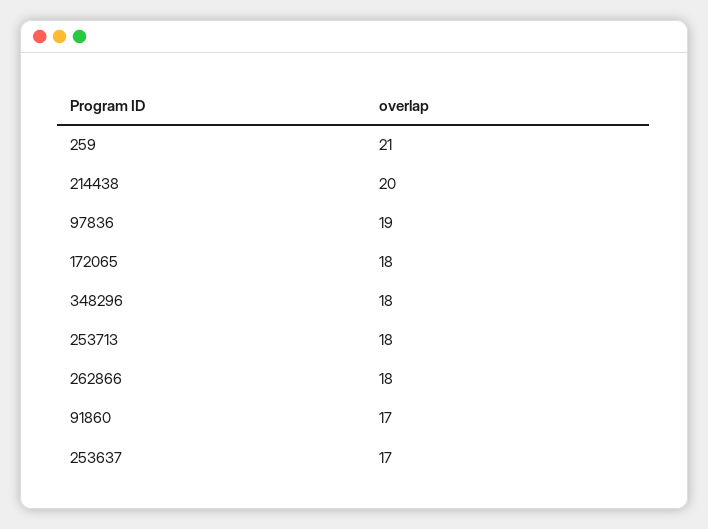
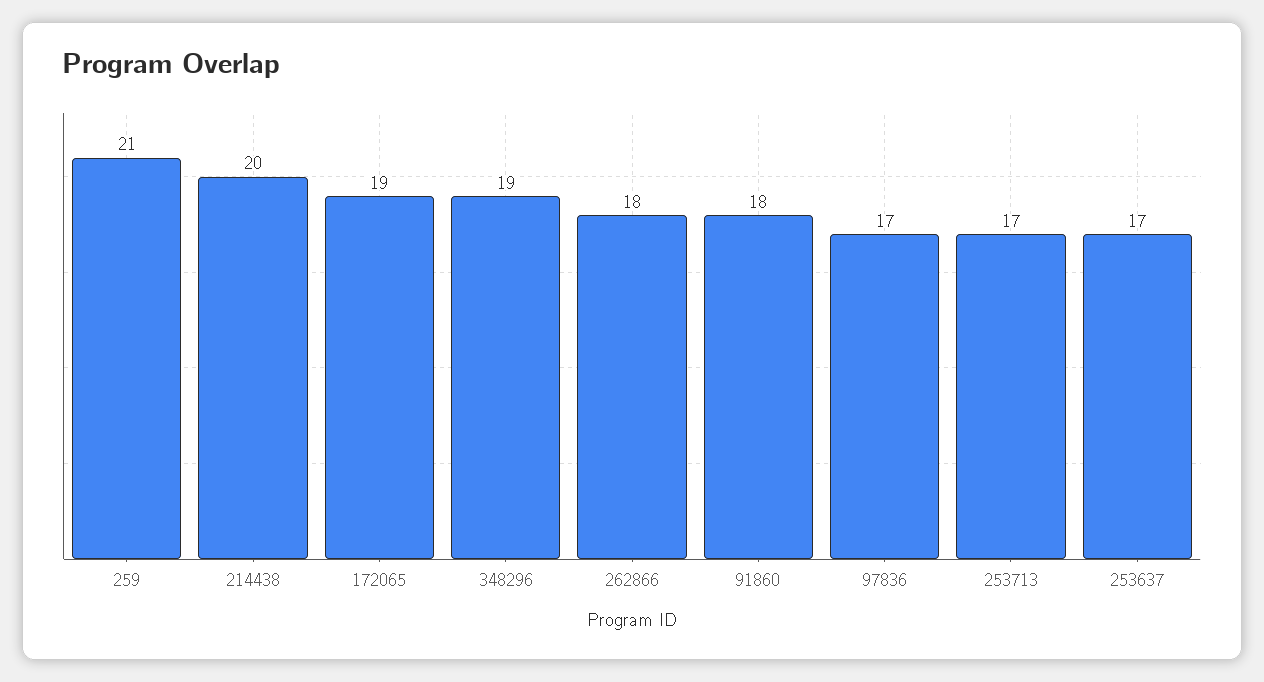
97836: 19 -> 17
172065: 18 -> 19
348296: 18 -> 19
253713: 18 -> 17
91860: 17 -> 18

